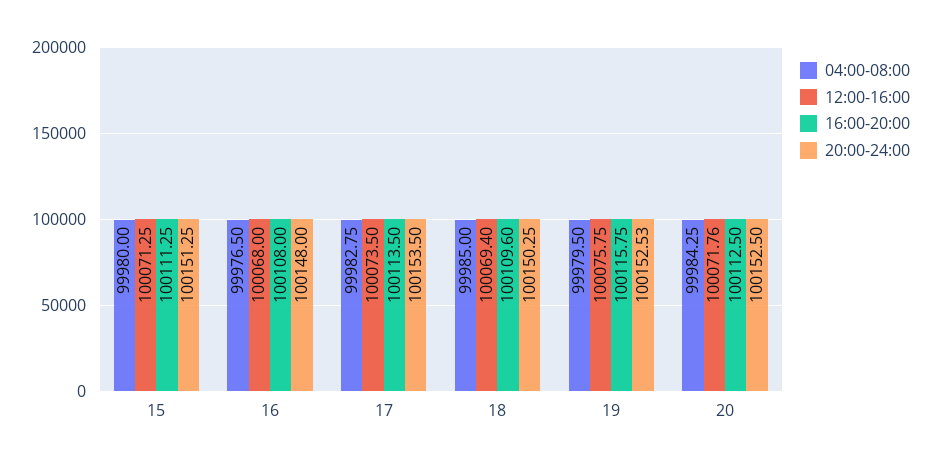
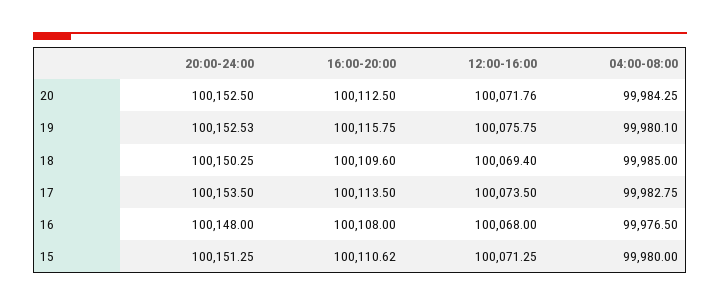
16:00-20:00, 15: 100111.25 -> 100110.62
04:00-08:00, 19: 99979.5 -> 99980.1

